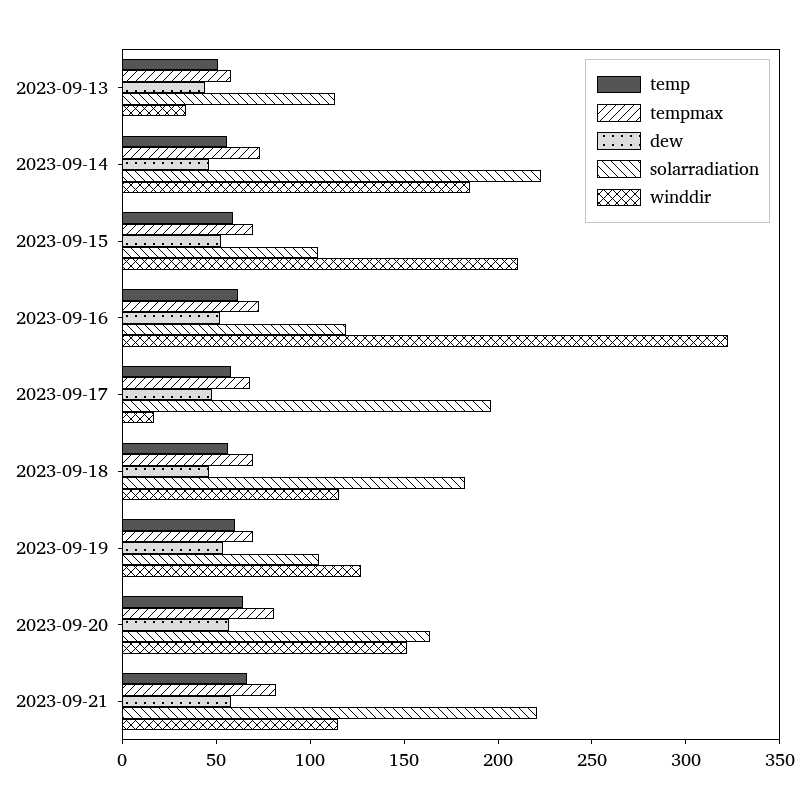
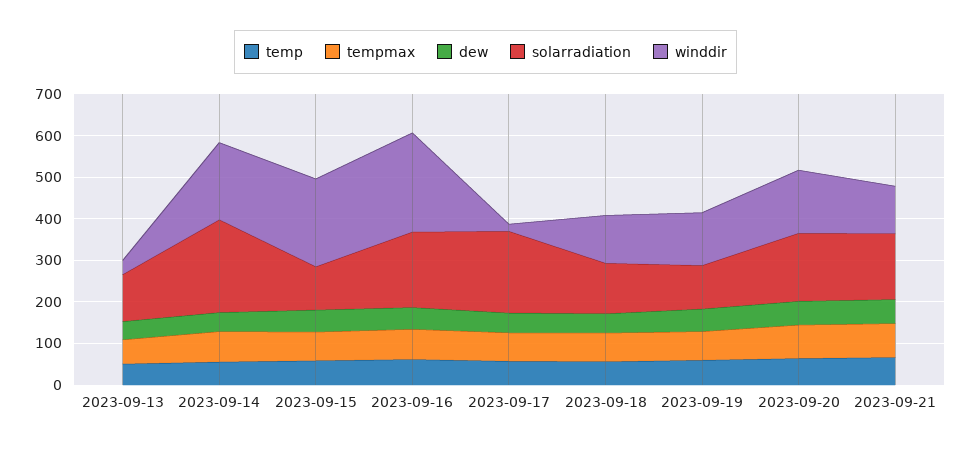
solarradiation, 2023-09-16: 120 -> 180
winddir, 2023-09-16: 320 -> 240
solarradiation, 2023-09-18: 180 -> 120
solarradiation, 2023-09-21: 220 -> 160

